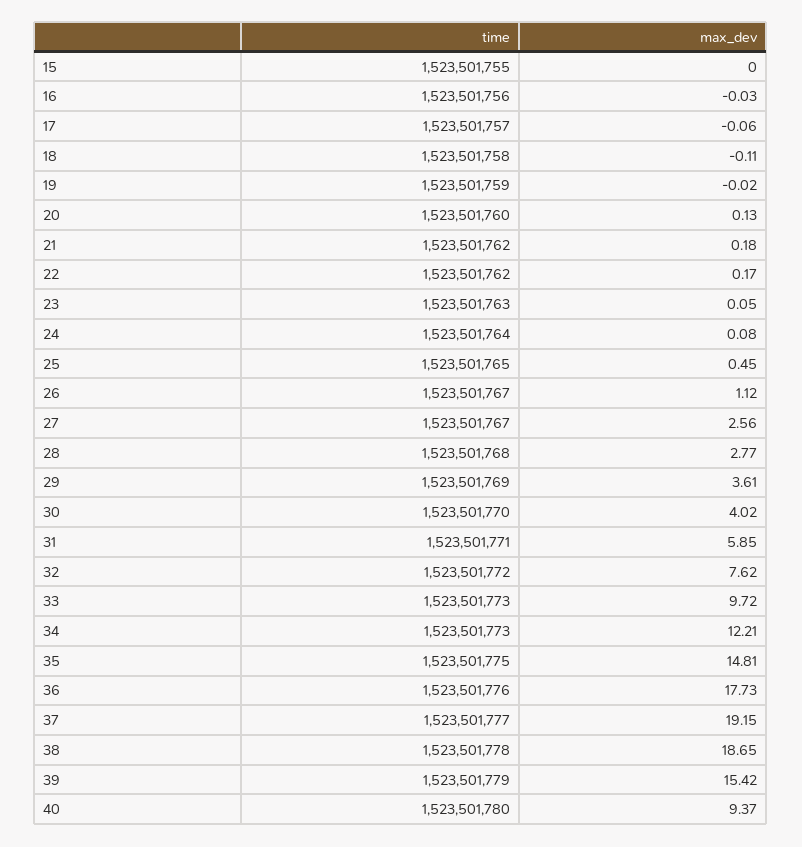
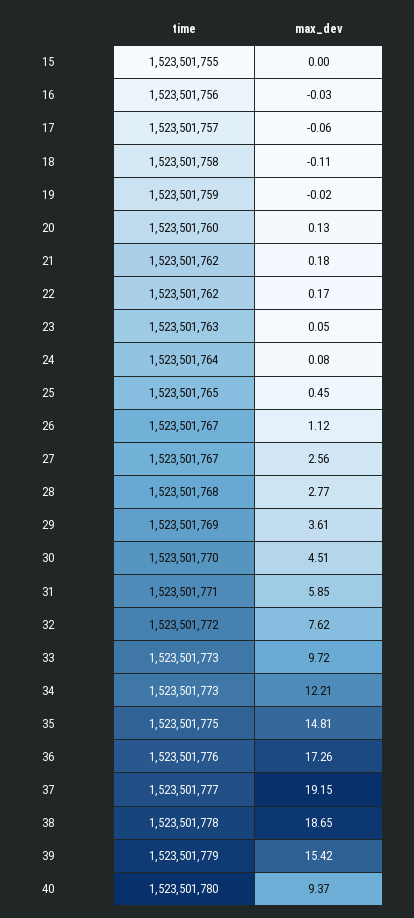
max_dev, 30: 4.02 -> 4.51
max_dev, 36: 17.73 -> 17.26

